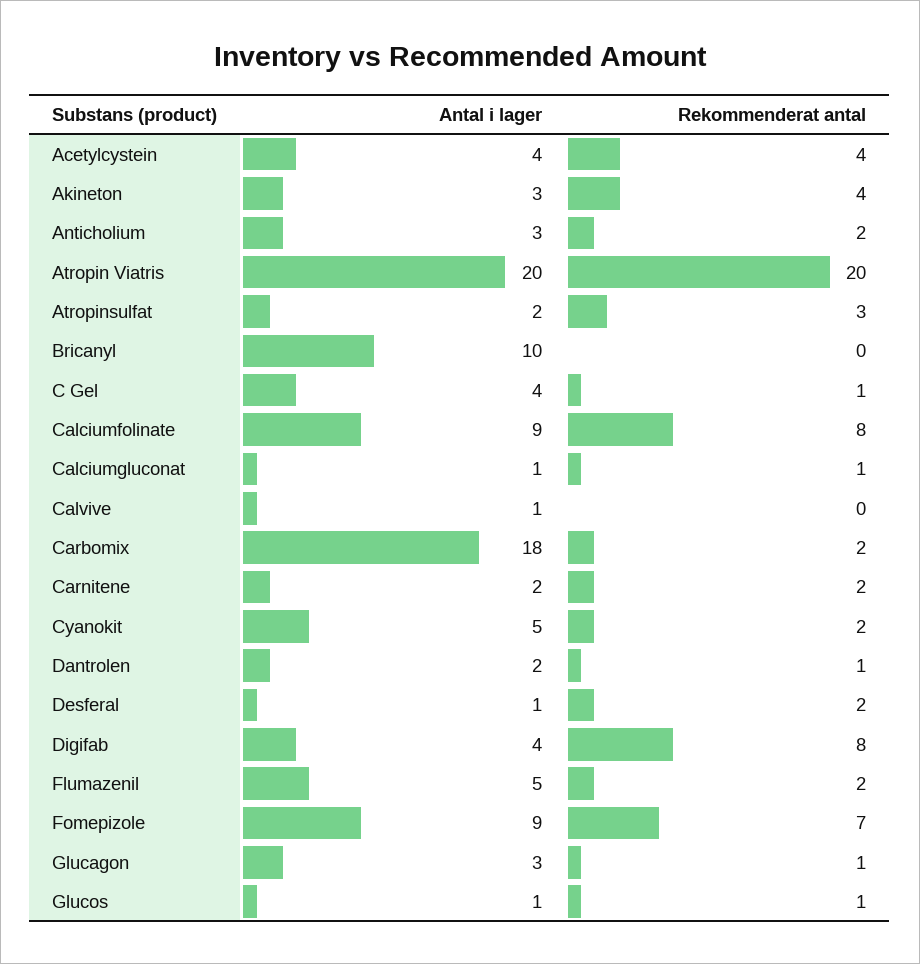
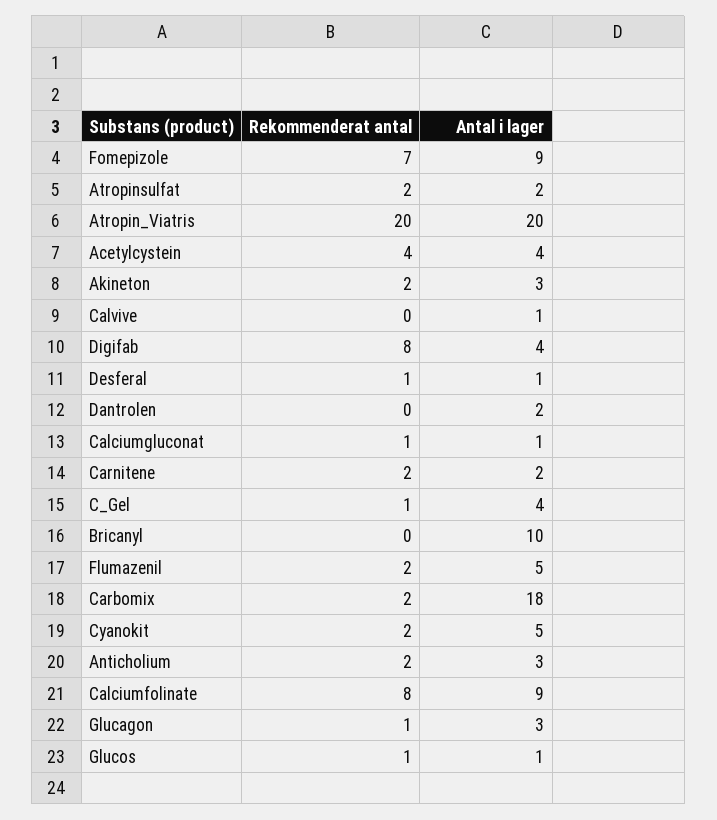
Rekommenderat antal, Akineton: 4 -> 2
Rekommenderat antal, Atropinsulfat: 3 -> 2
Rekommenderat antal, Dantrolen: 1 -> 0
Rekommenderat antal, Desferal: 2 -> 1

